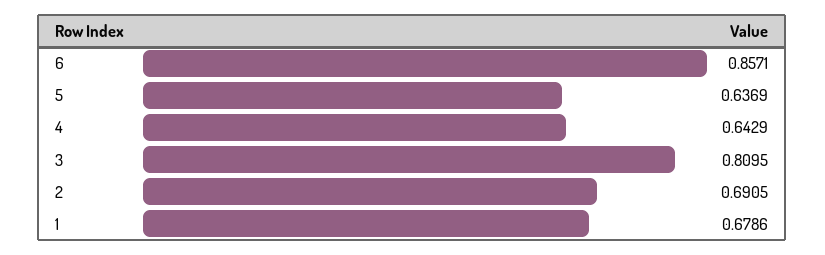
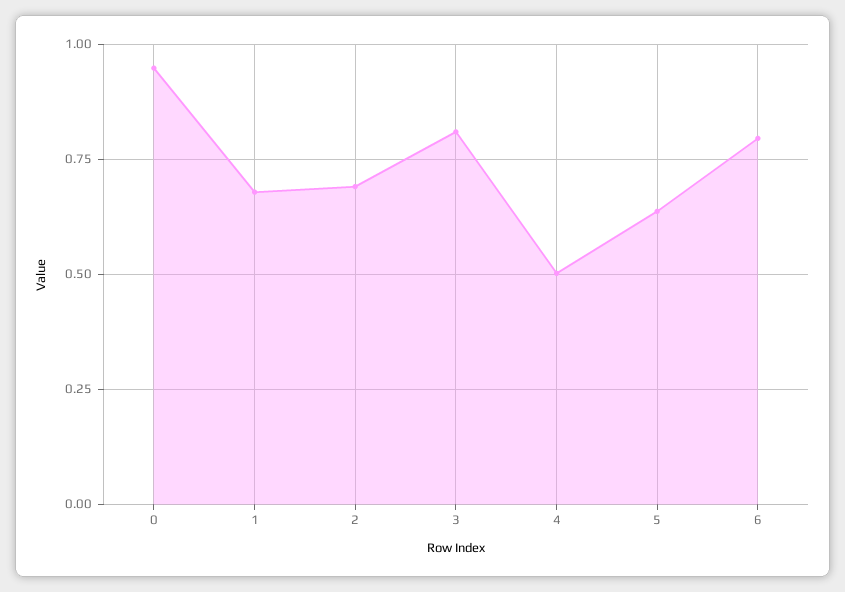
6: 0.8571 -> 0.8
4: 0.6429 -> 0.5
0: none -> 0.95

